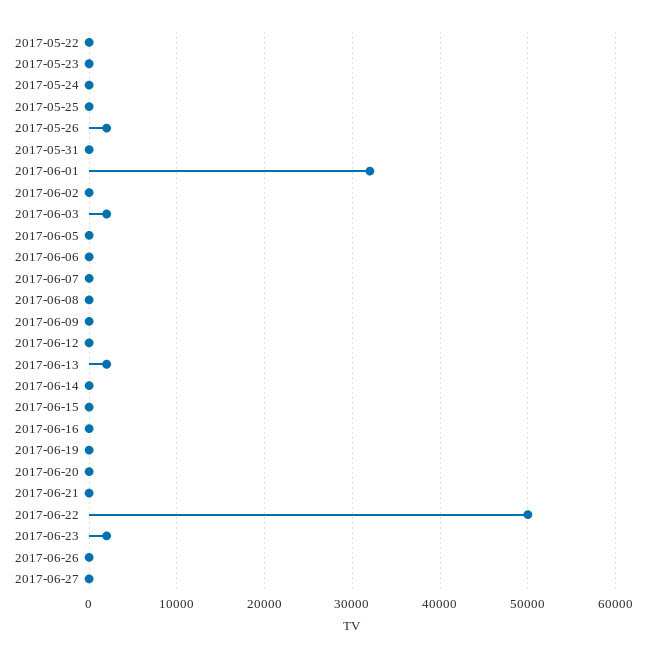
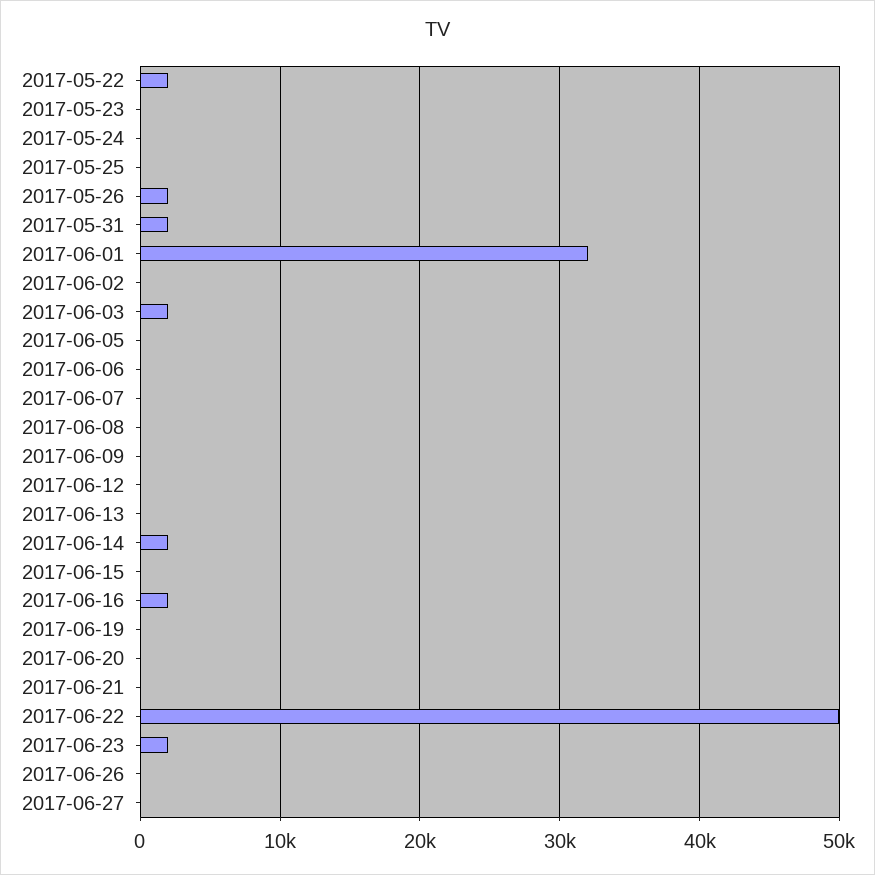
2017-05-22: 0 -> 2000
2017-05-31: 0 -> 2000
2017-06-13: 2000 -> 0
2017-06-14: 0 -> 2000
2017-06-16: 0 -> 2000

